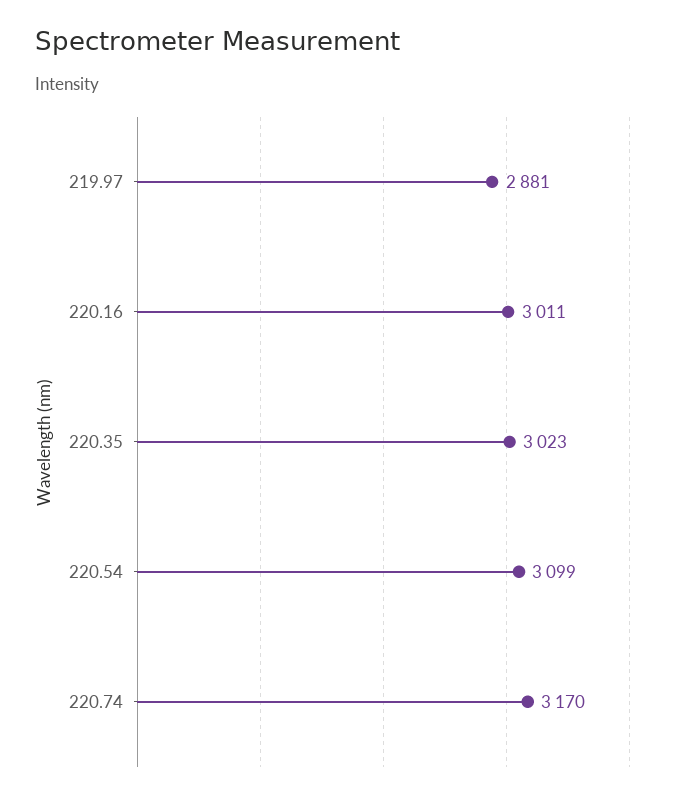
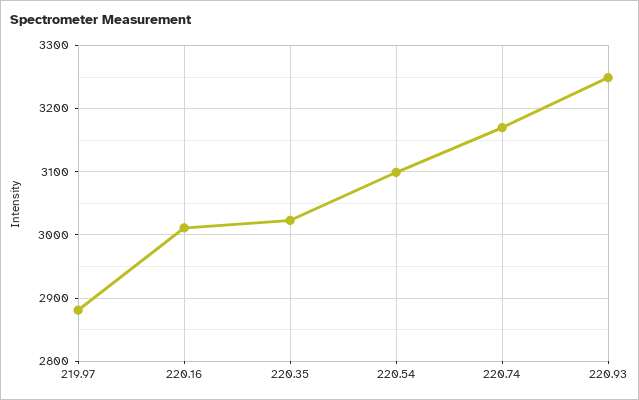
220.93: none -> 3250

